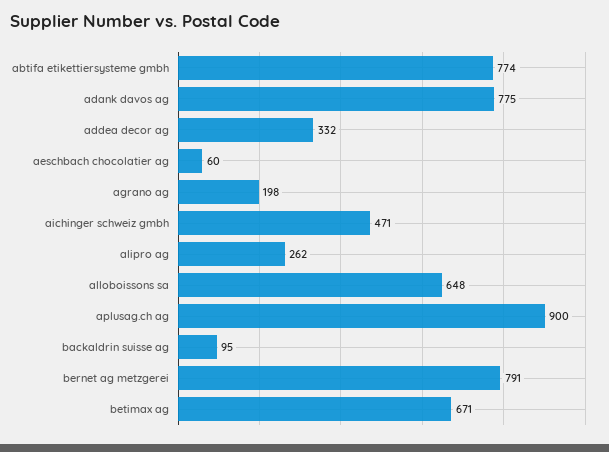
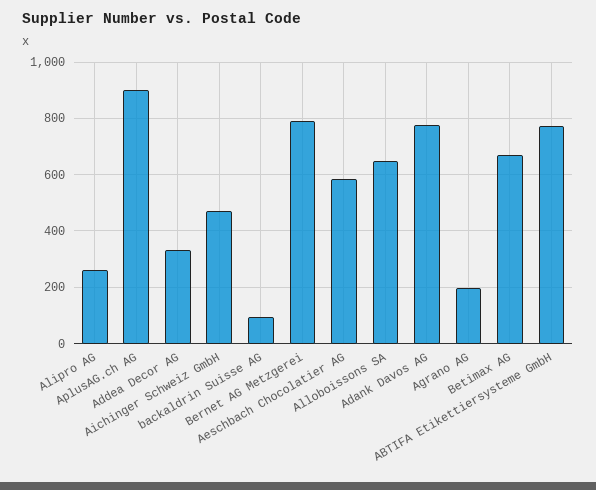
aeschbach chocolatier ag: 60 -> 575

